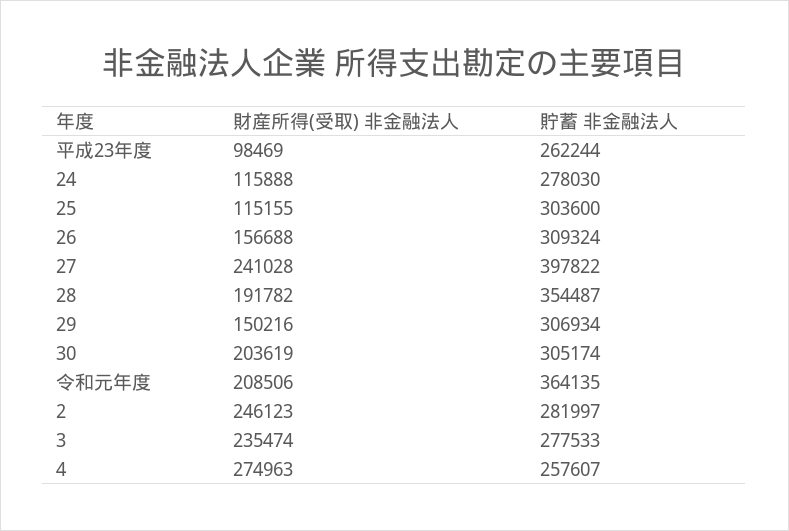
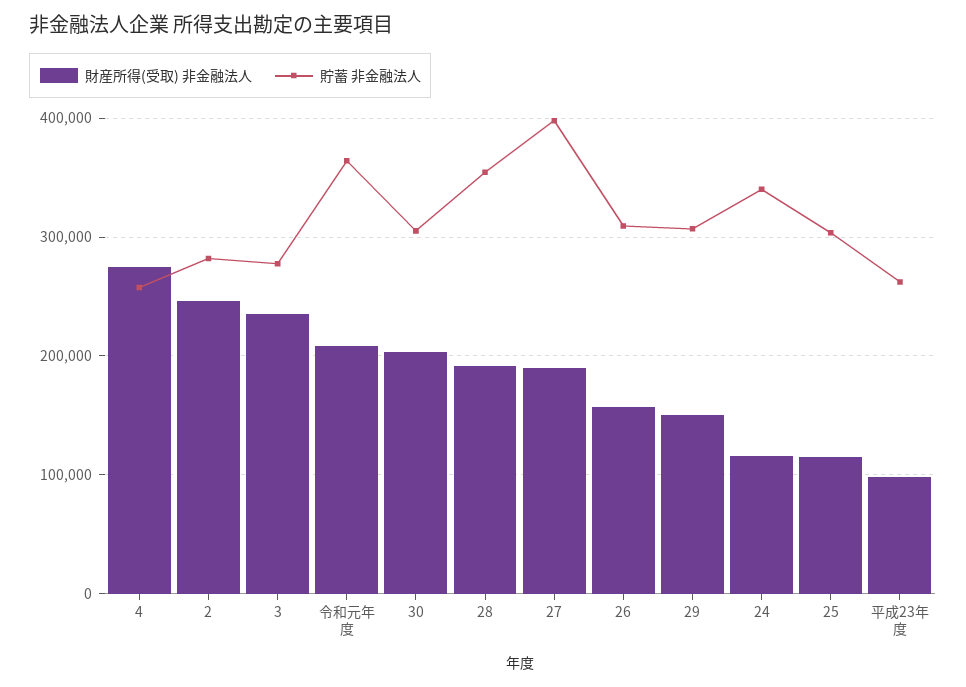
貯蓄 非金融法人, 24: 278030 -> 340000
財産所得(受取) 非金融法人, 27: 241028 -> 190000

